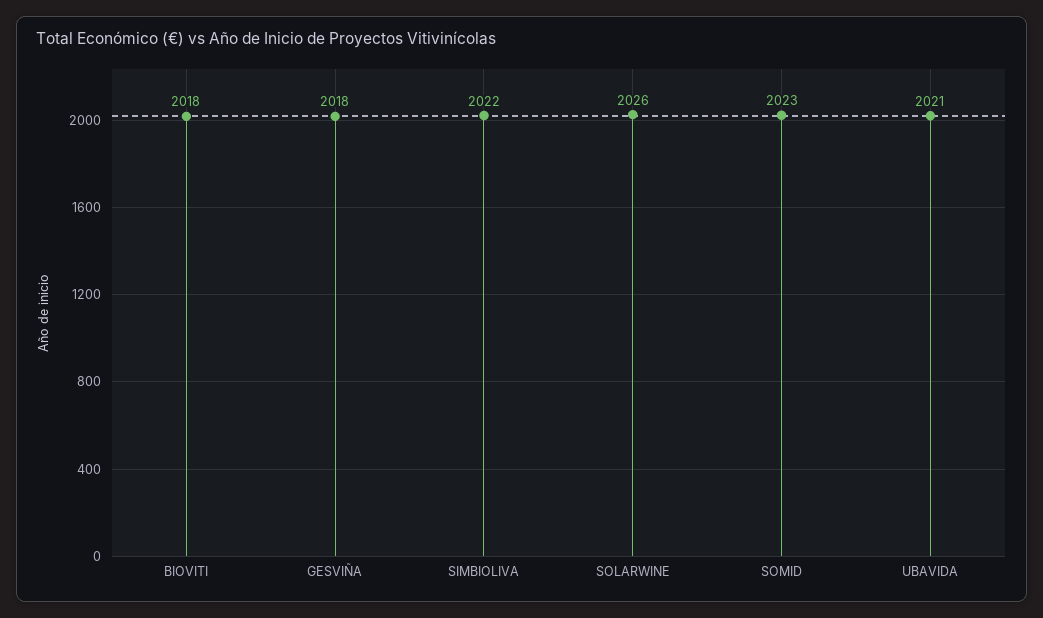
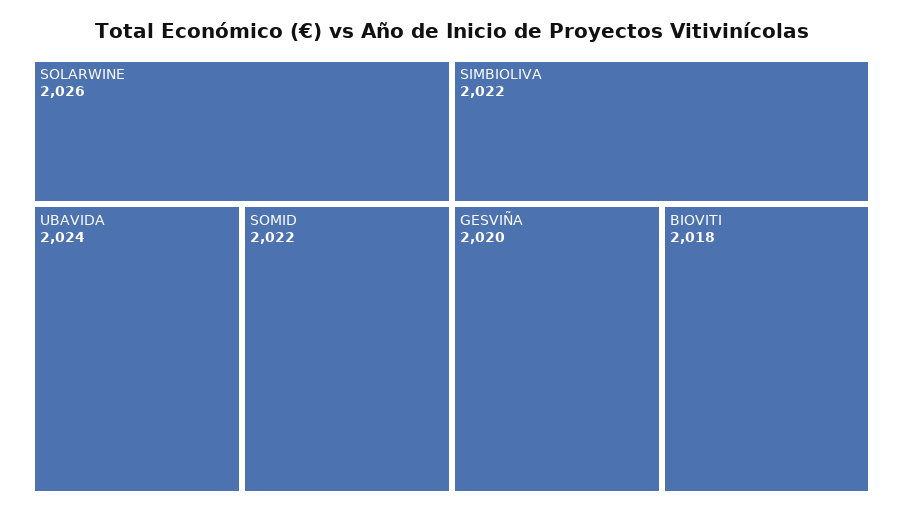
GESVIÑA: 2018 -> 2020
SOMID: 2023 -> 2022
UBAVIDA: 2021 -> 2024

